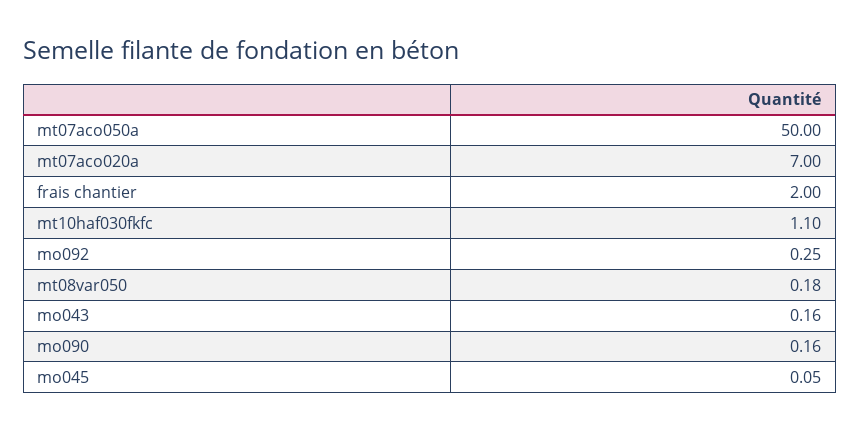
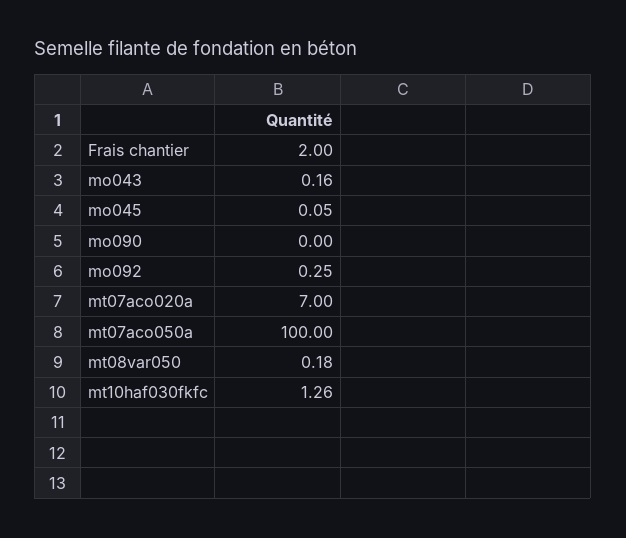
mt07aco050a: 50 -> 100
mt10haf030fkfc: 1.1 -> 1.26
mo090: 0.16 -> 0

